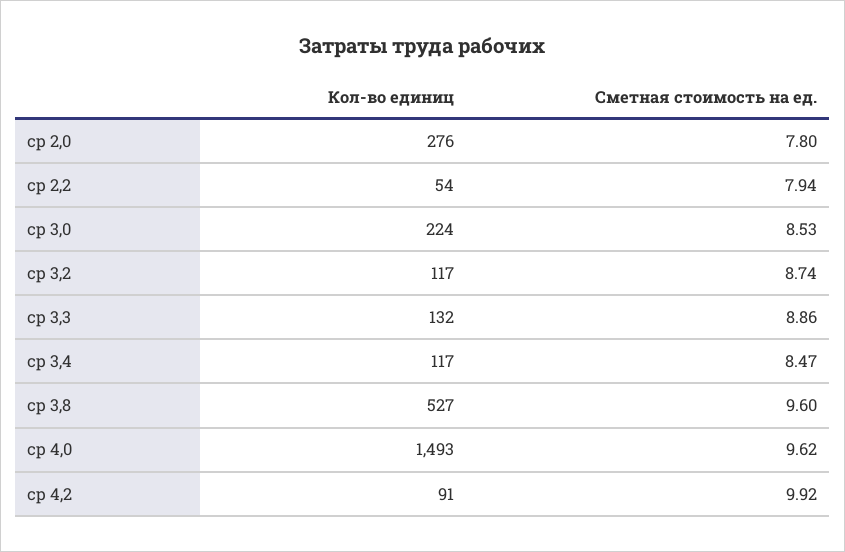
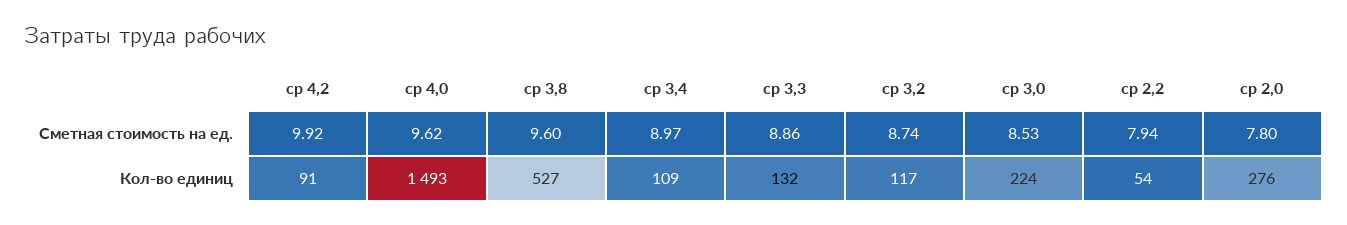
Кол-во единиц, ср 3,4: 117 -> 109
Сметная стоимость на ед., ср 3,4: 8.47 -> 8.97

